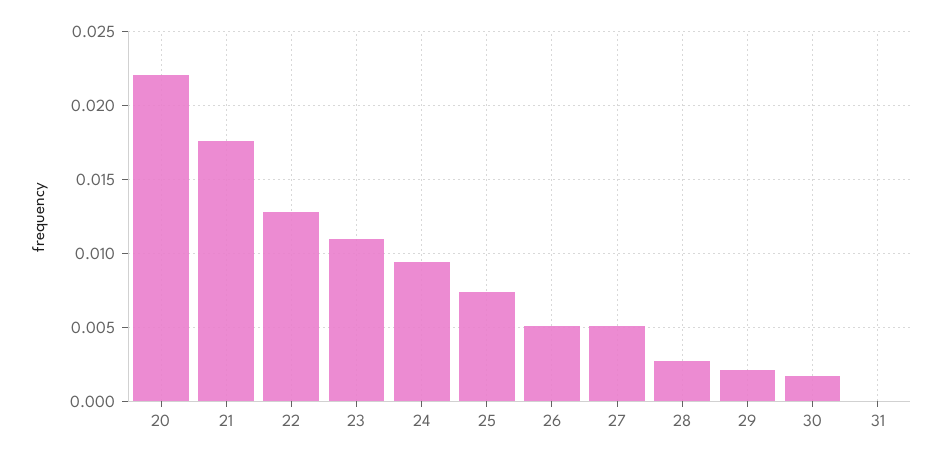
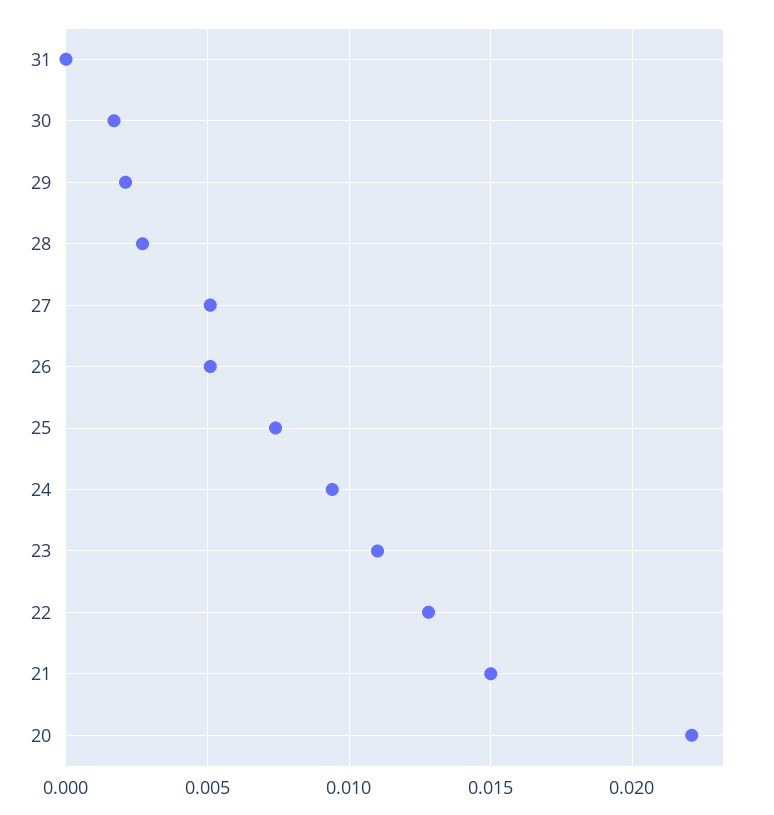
21: 0.0175 -> 0.015

